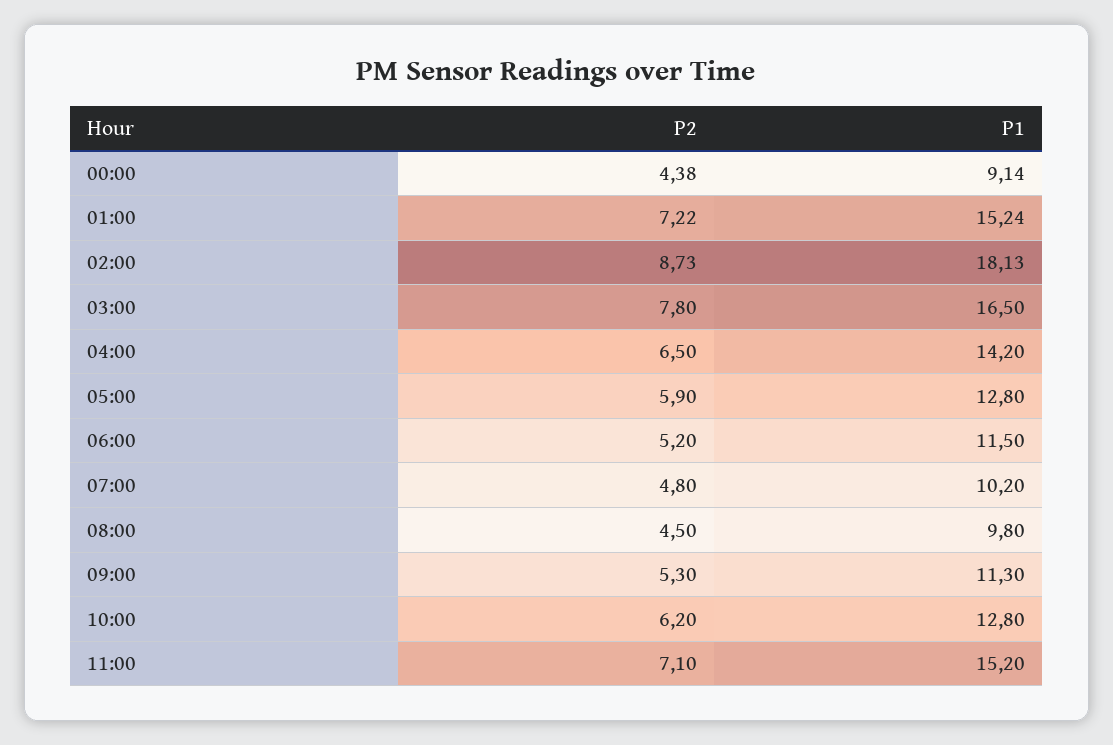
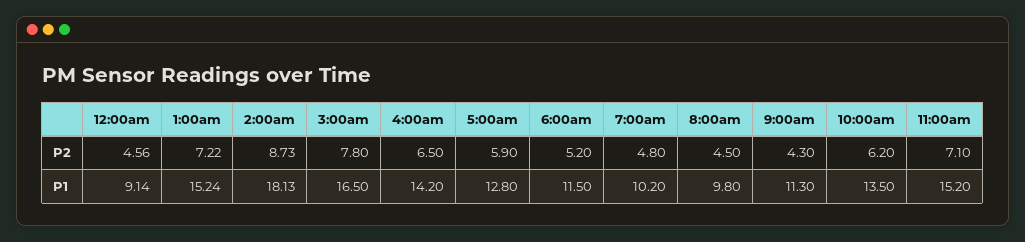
P2, 00:00: 4.38 -> 4.56
P2, 09:00: 5.3 -> 4.3
P1, 10:00: 12.8 -> 13.5

